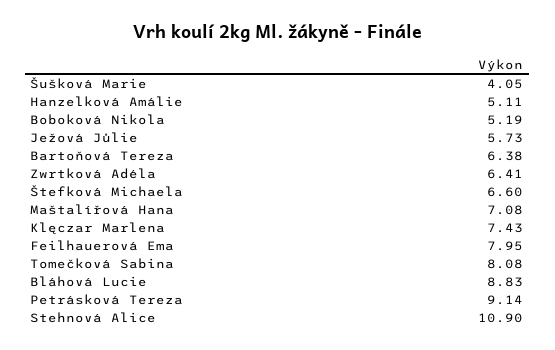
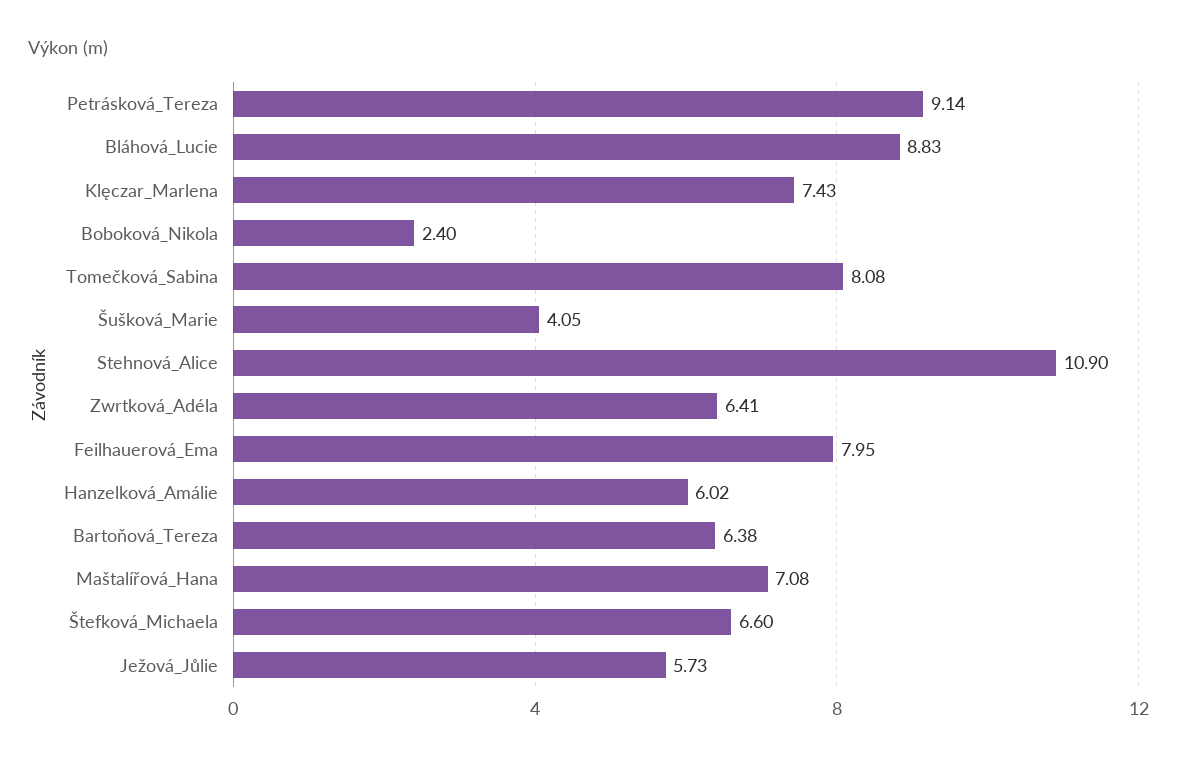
Hanzelková Amálie: 5.11 -> 6.02
Boboková Nikola: 5.19 -> 2.4

